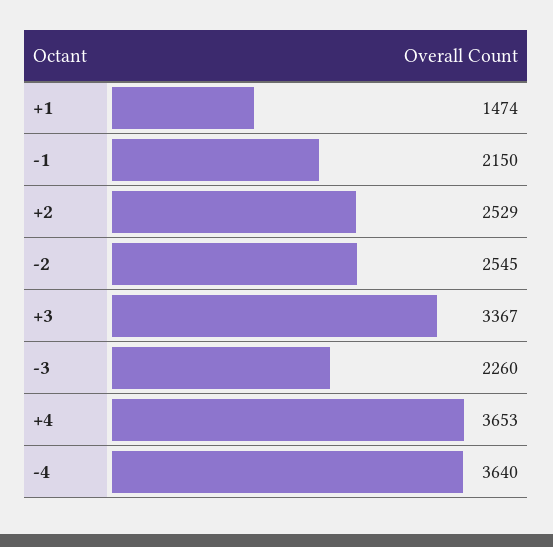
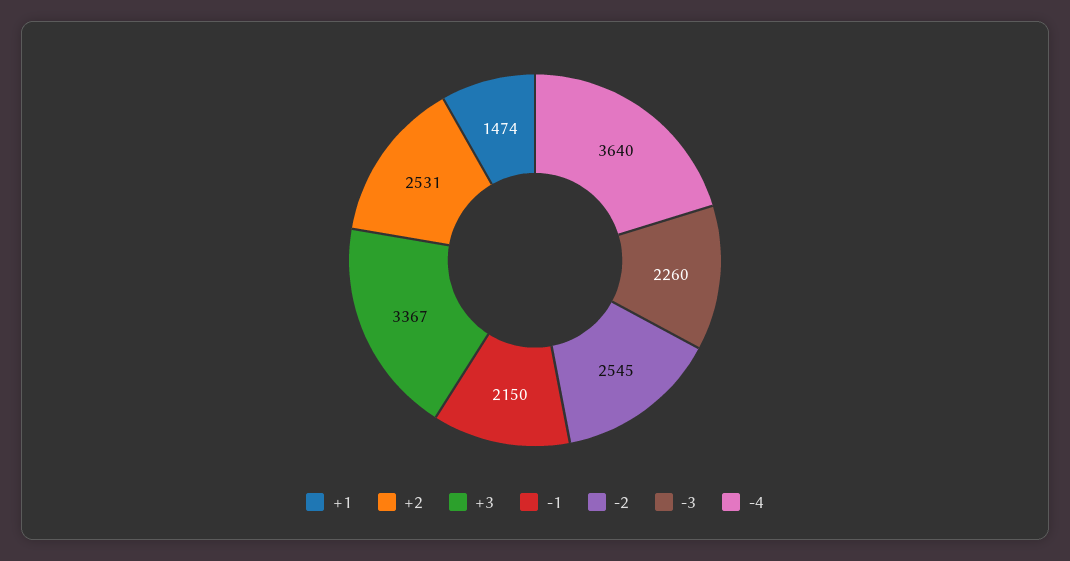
+2: 2529 -> 2531
+4: 3653 -> none

